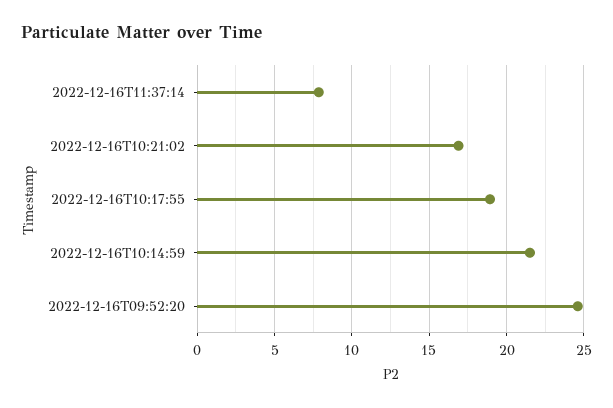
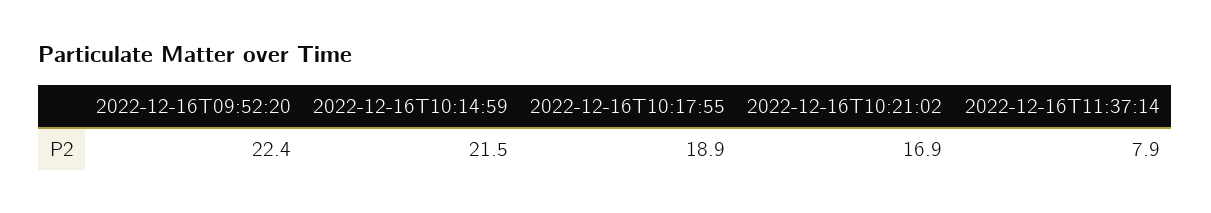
2022-12-16T09:52:20: 24.5 -> 22.4

